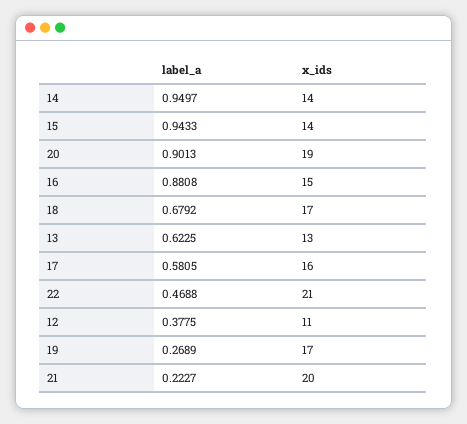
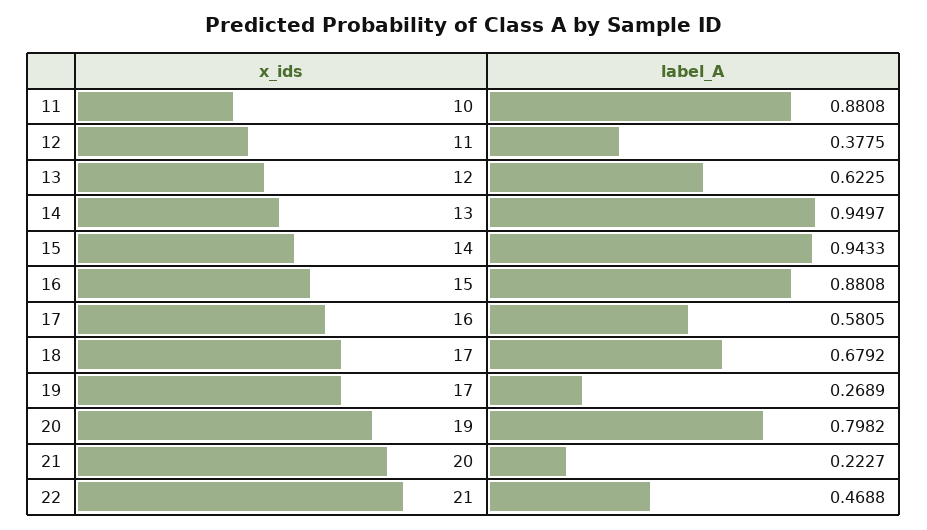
x_ids, 14: 14 -> 13
label_a, 20: 0.9013 -> 0.7982
x_ids, 13: 13 -> 12
x_ids, 11: none -> 10
label_a, 11: none -> 0.8808

